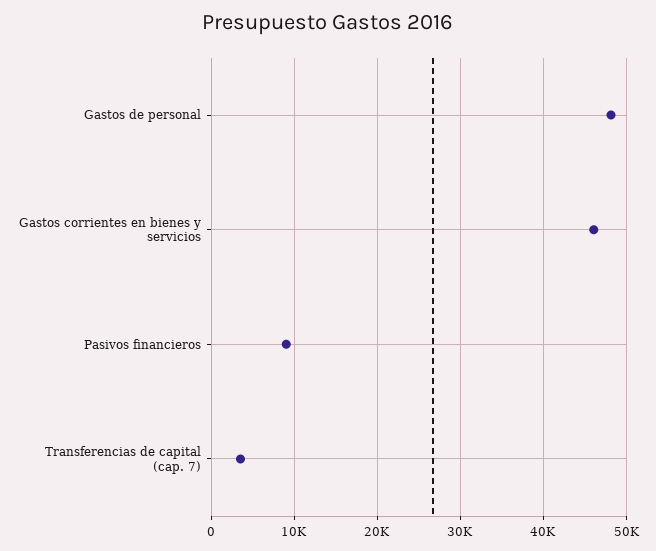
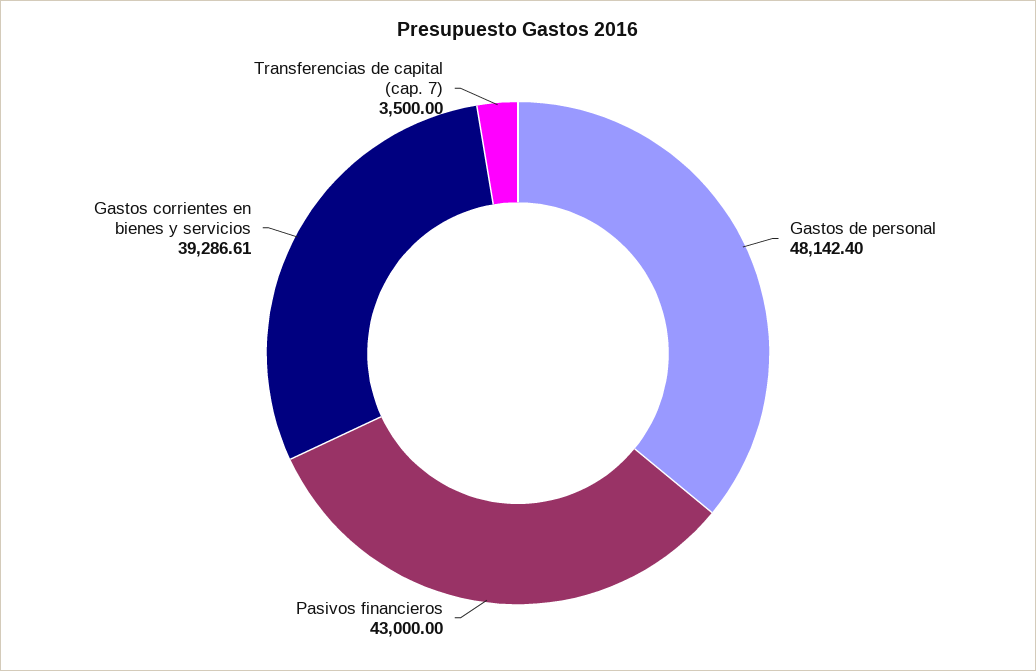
Gastos corrientes en bienes y servicios: 46000 -> 39286.61
Pasivos financieros: 9000 -> 43000

